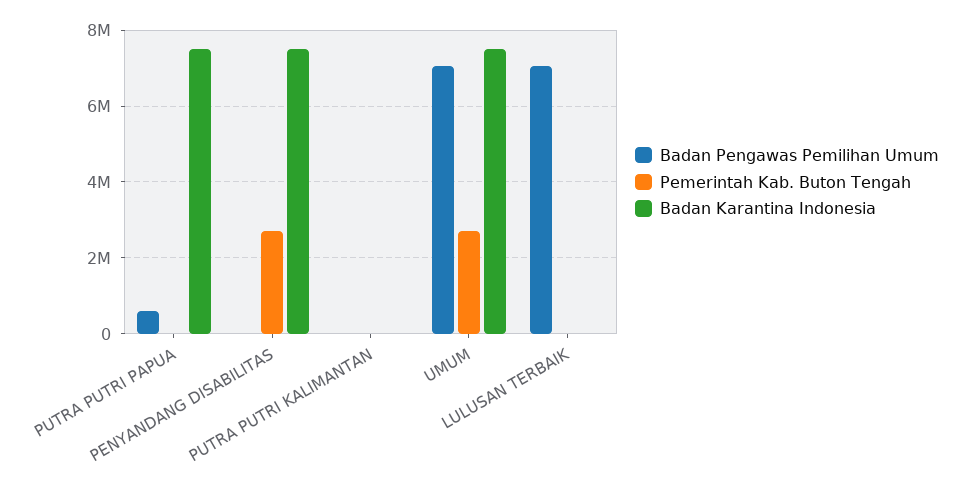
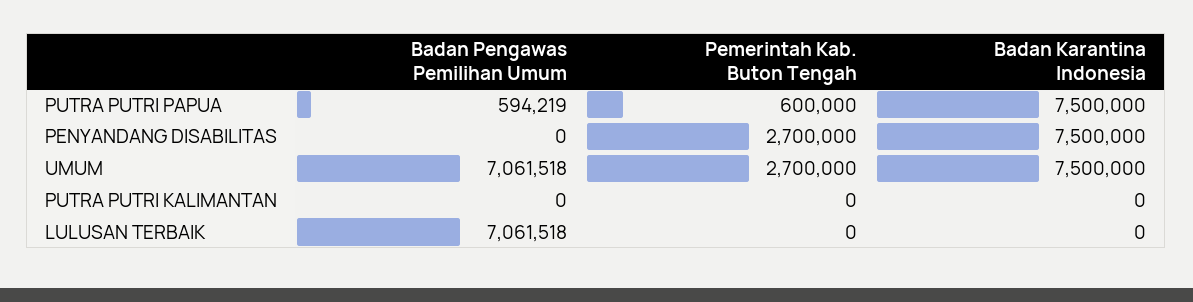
Pemerintah Kab. Buton Tengah, PUTRA PUTRI PAPUA: 0 -> 600000

